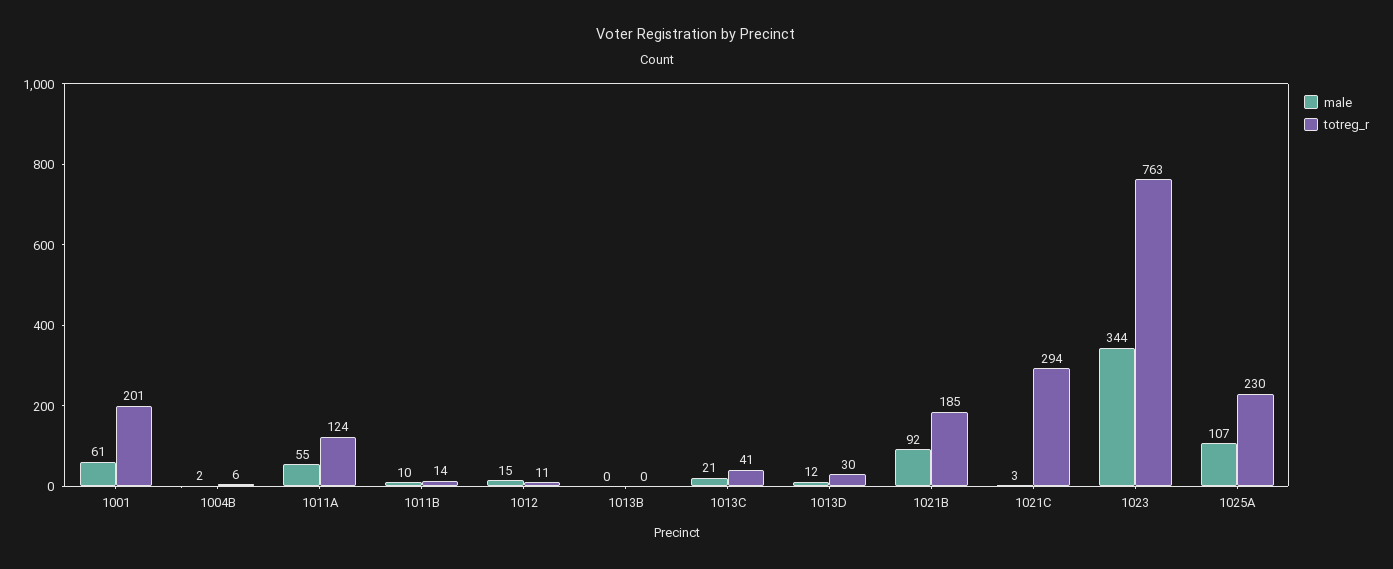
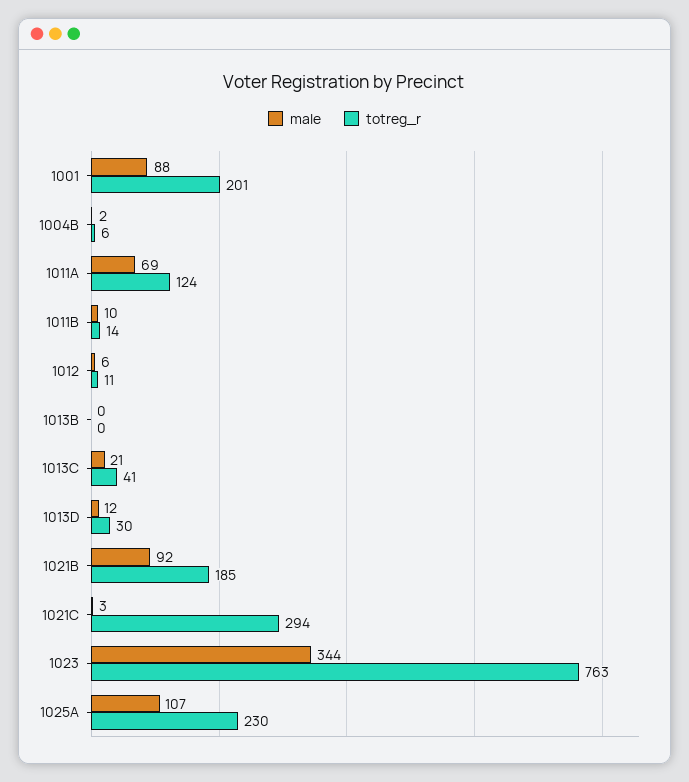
male, 1001: 61 -> 88
male, 1011A: 55 -> 69
male, 1012: 15 -> 6

